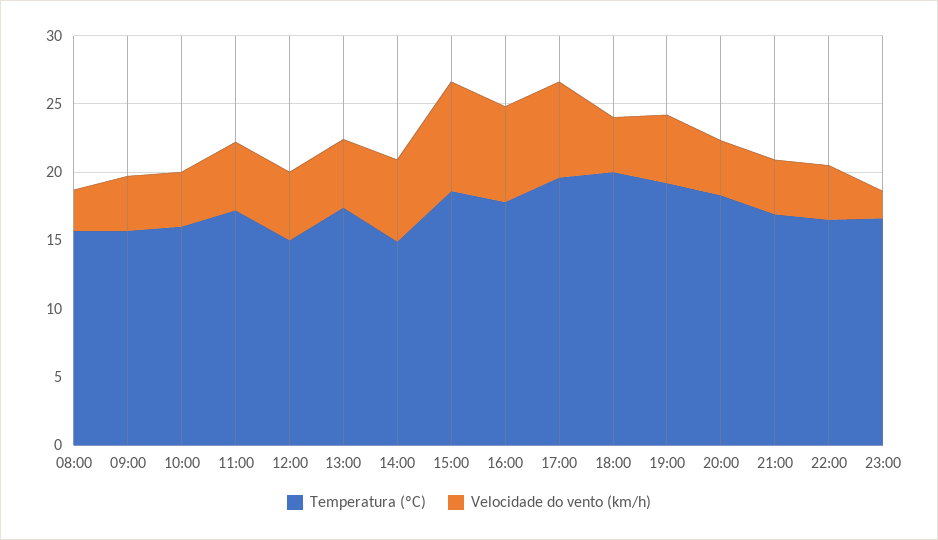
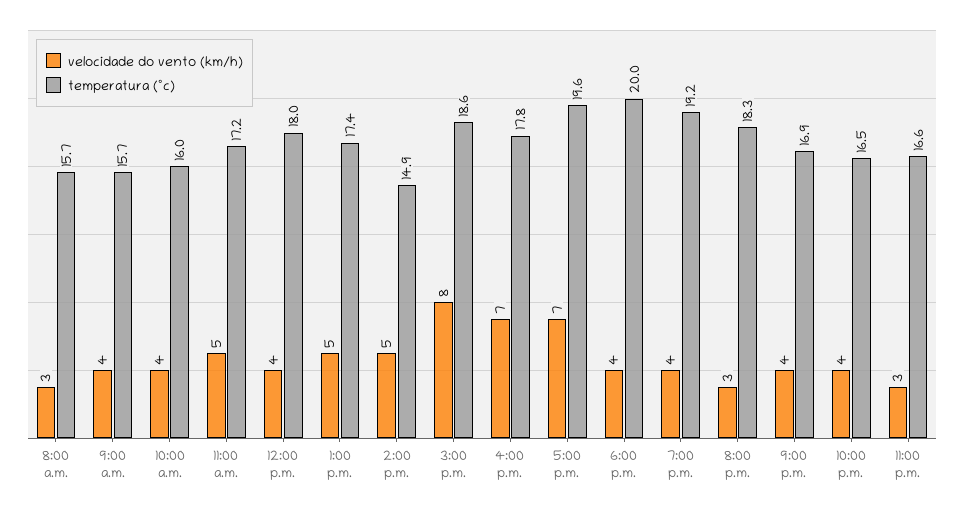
Temperatura (ºC), 12:00: 15 -> 18
Velocidade do vento (km/h), 12:00: 5 -> 4
Velocidade do vento (km/h), 14:00: 6 -> 5
Velocidade do vento (km/h), 19:00: 5 -> 4
Velocidade do vento (km/h), 20:00: 4 -> 3
Velocidade do vento (km/h), 23:00: 2 -> 3

